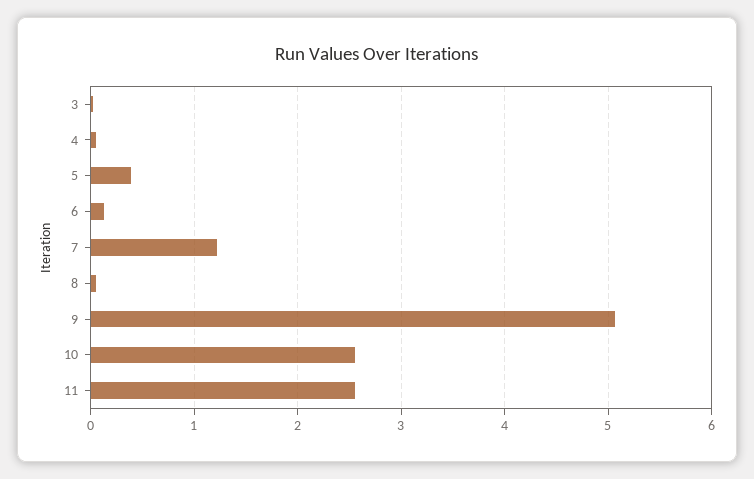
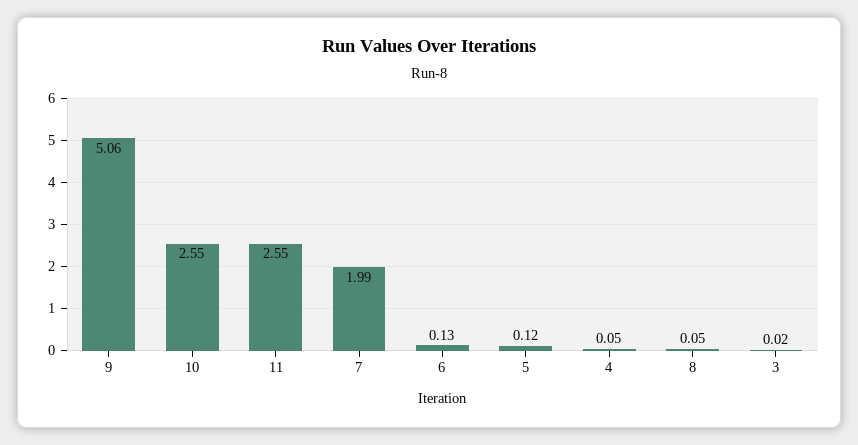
5: 0.4 -> 0.12
7: 1.2 -> 1.99

